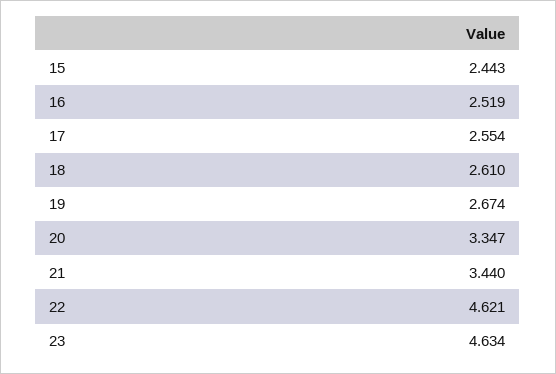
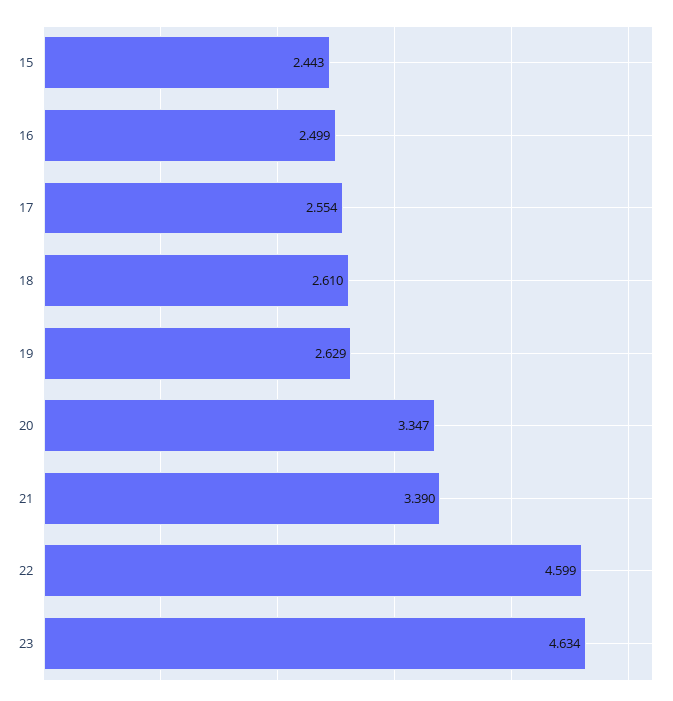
16: 2.519 -> 2.499
19: 2.674 -> 2.629
21: 3.44 -> 3.39
22: 4.621 -> 4.599

